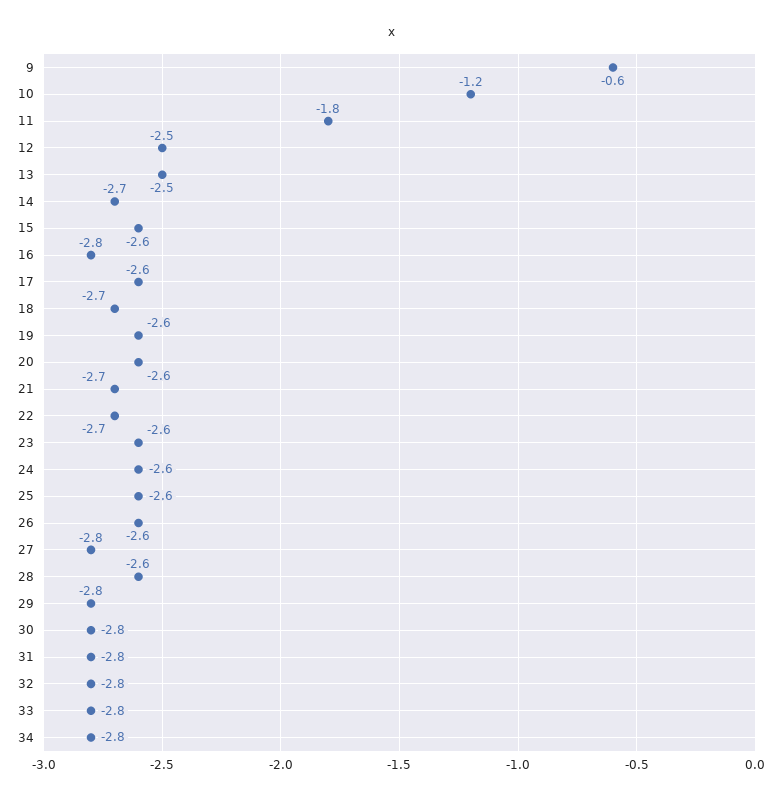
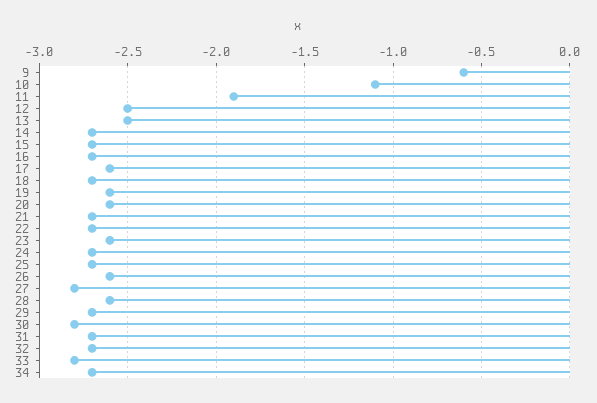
10: -1.2 -> -1.1
11: -1.8 -> -1.9
15: -2.6 -> -2.7
16: -2.8 -> -2.7
24: -2.6 -> -2.7
25: -2.6 -> -2.7
29: -2.8 -> -2.7
31: -2.8 -> -2.7
32: -2.8 -> -2.7
34: -2.8 -> -2.7

